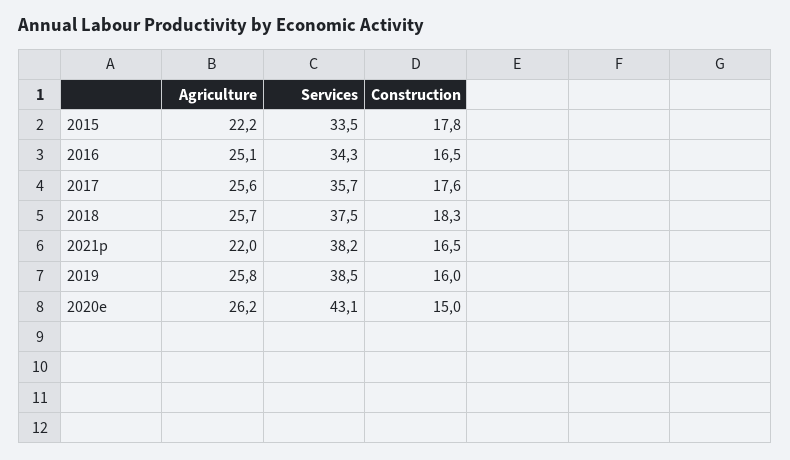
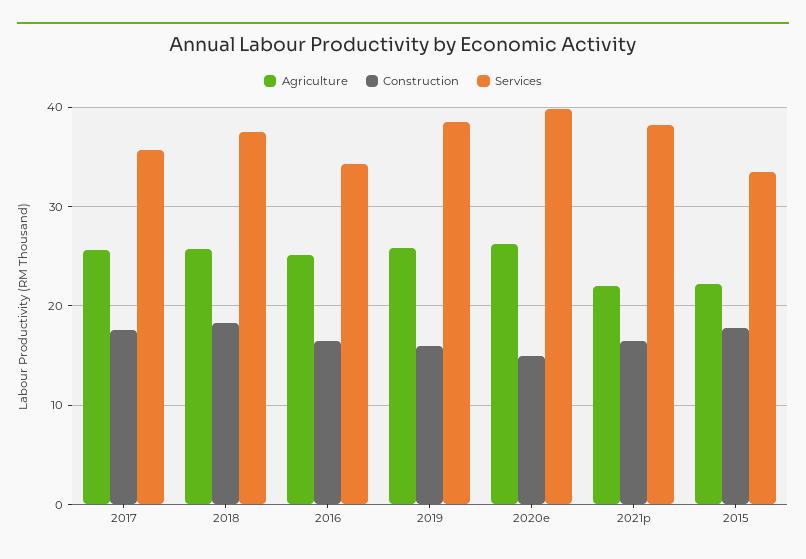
Services, 2020e: 43.1 -> 40

